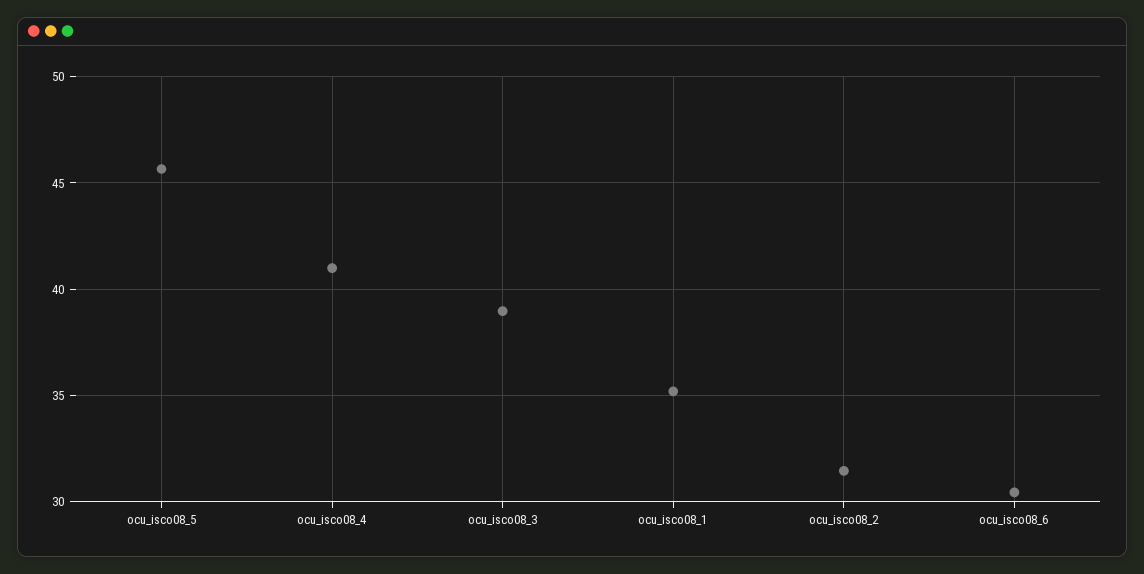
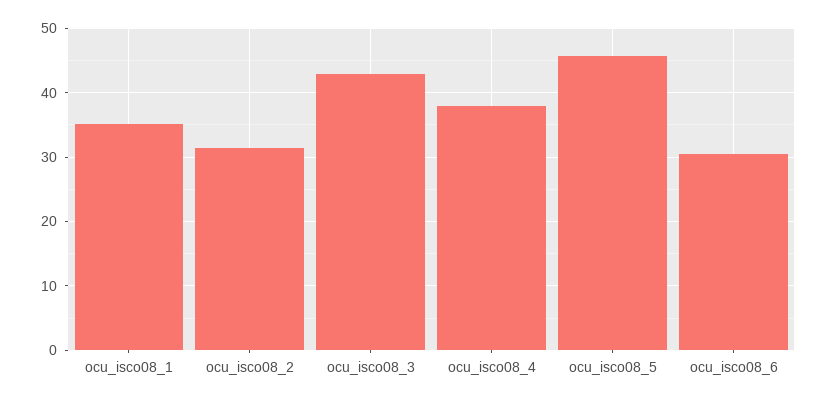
ocu_isco08_4: 41 -> 38
ocu_isco08_3: 39 -> 43

